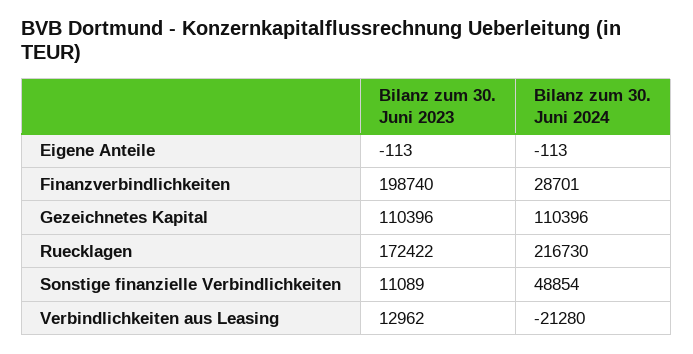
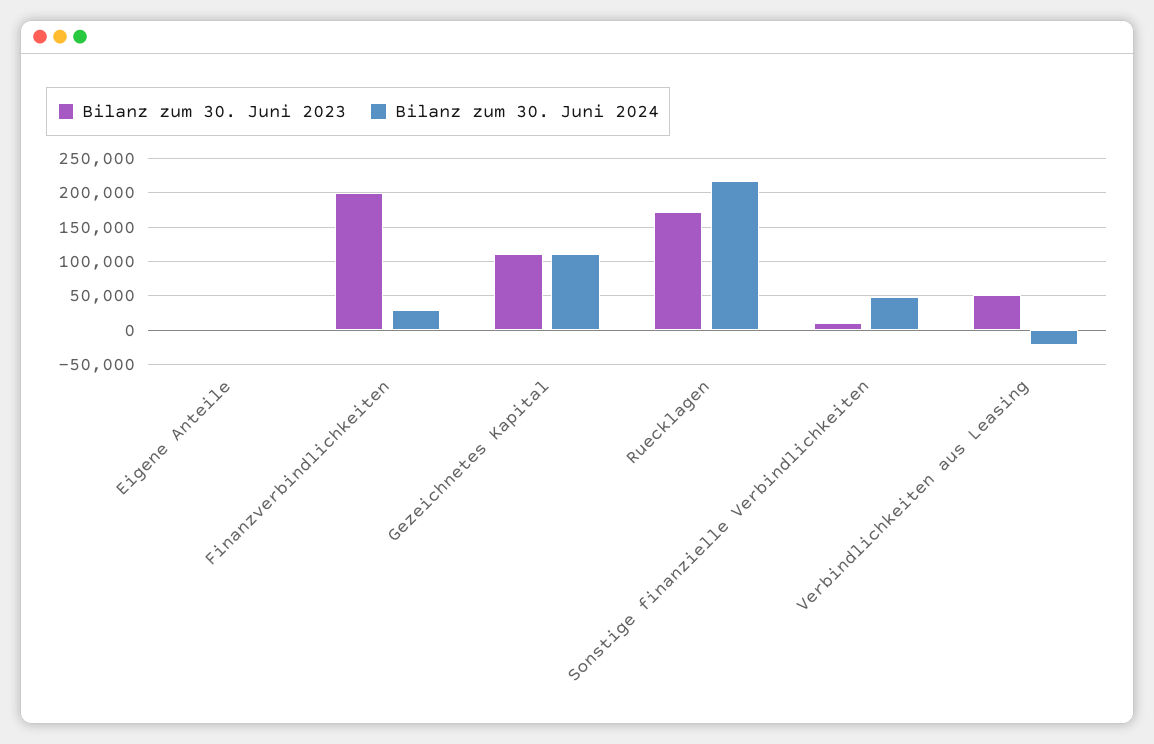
Bilanz zum 30. Juni 2023, Verbindlichkeiten aus Leasing: 12962 -> 50000

